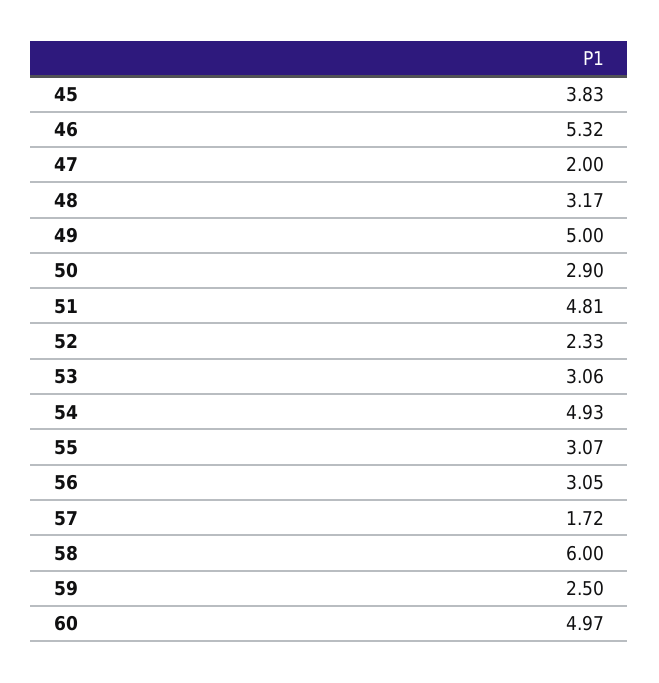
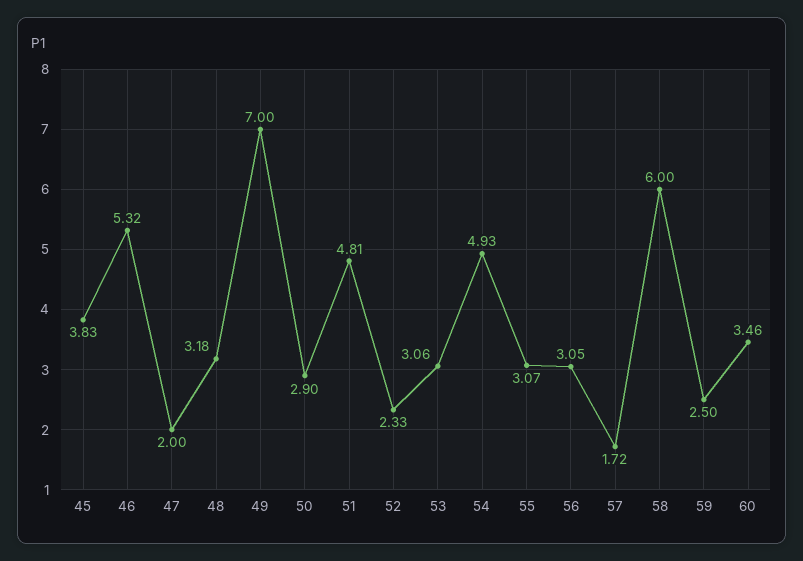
48: 3.17 -> 3.18
49: 5 -> 7
60: 4.97 -> 3.46

